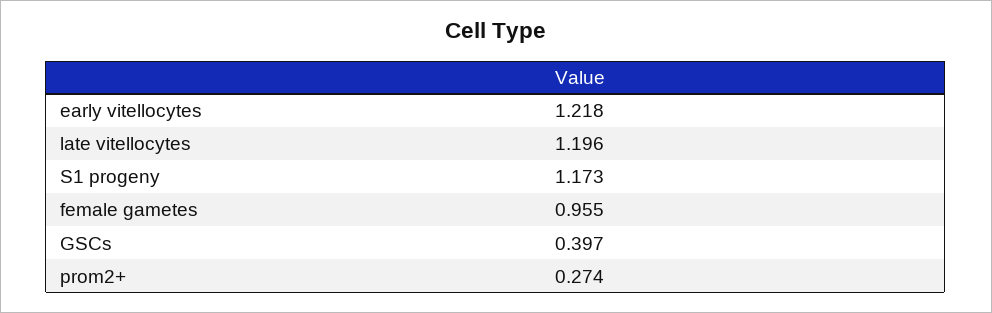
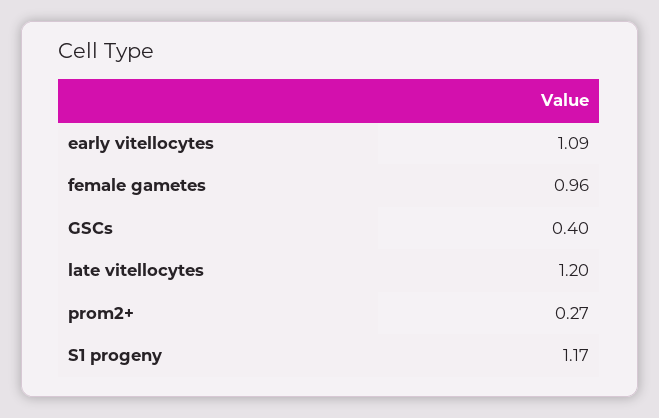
early vitellocytes: 1.218 -> 1.09

